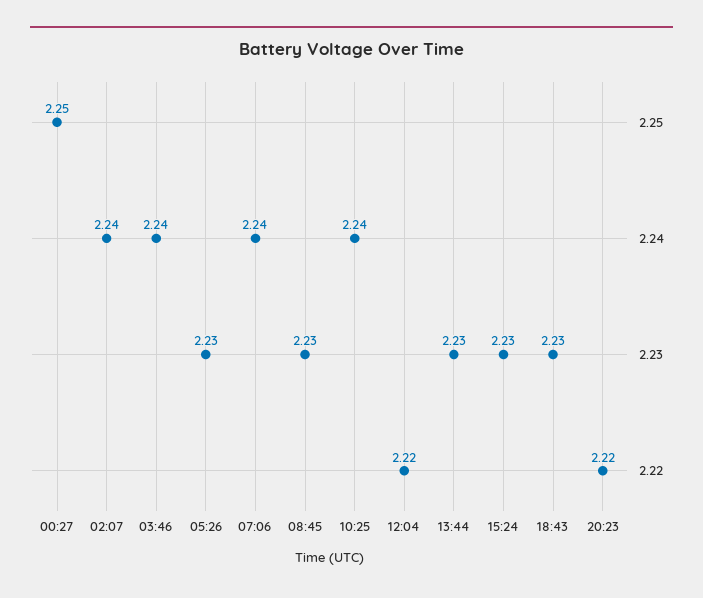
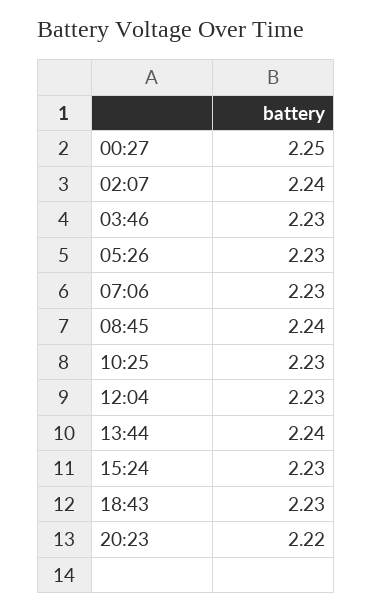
03:46: 2.24 -> 2.23
07:06: 2.24 -> 2.23
08:45: 2.23 -> 2.24
10:25: 2.24 -> 2.23
12:04: 2.22 -> 2.23
13:44: 2.23 -> 2.24

